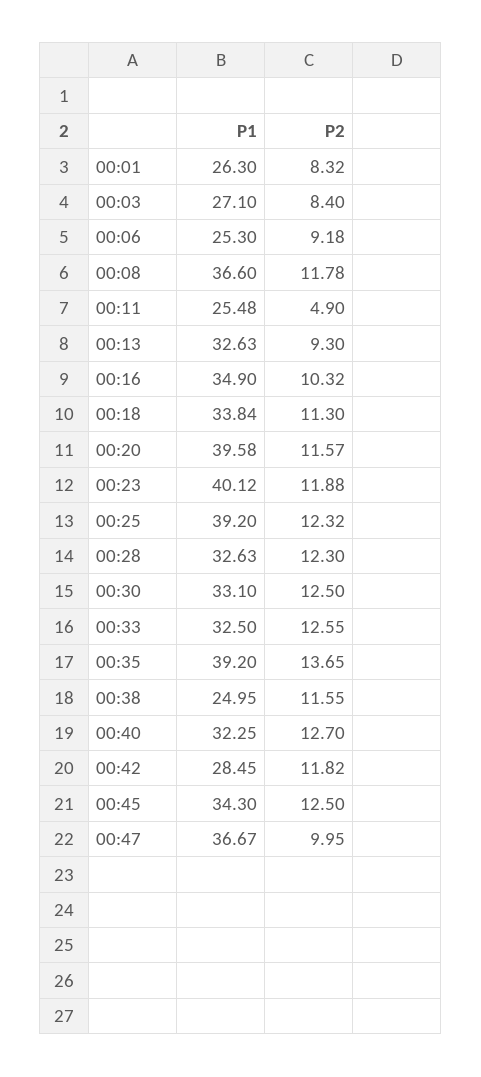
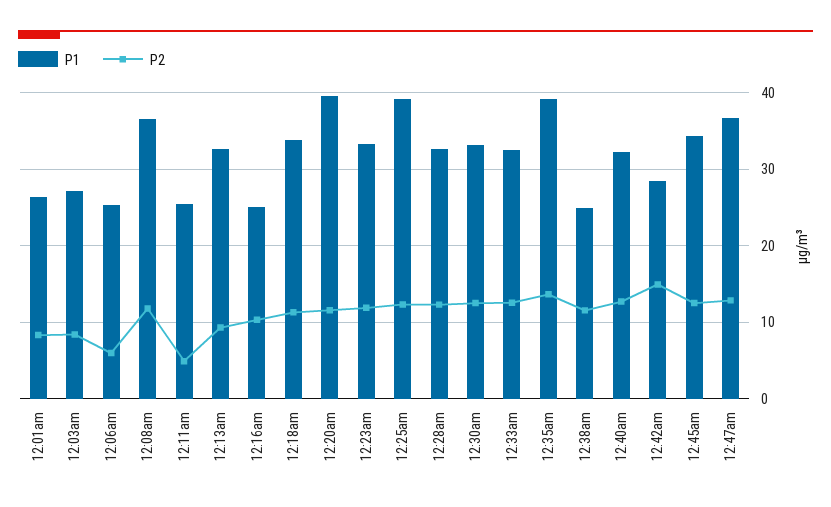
P2, 00:06: 9.18 -> 6
P1, 00:16: 34.9 -> 25
P1, 00:23: 40.12 -> 33
P2, 00:42: 11.82 -> 15
P2, 00:47: 9.95 -> 13

